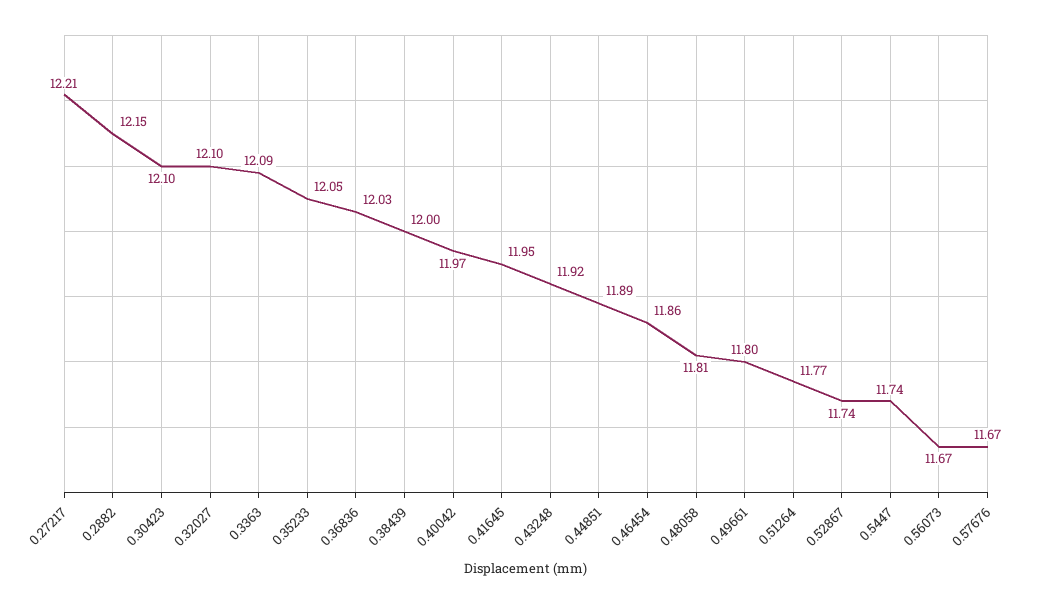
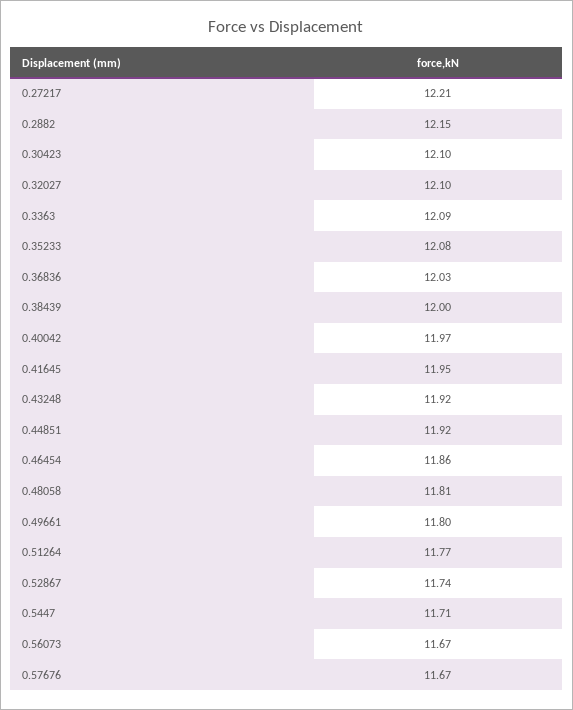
0.35233: 12.05 -> 12.08
0.44851: 11.89 -> 11.92
0.5447: 11.74 -> 11.71

